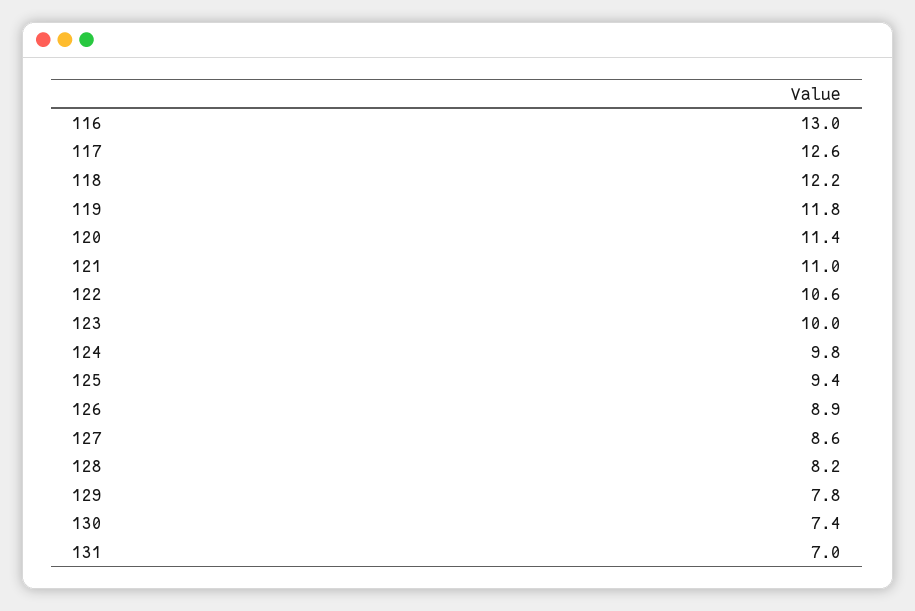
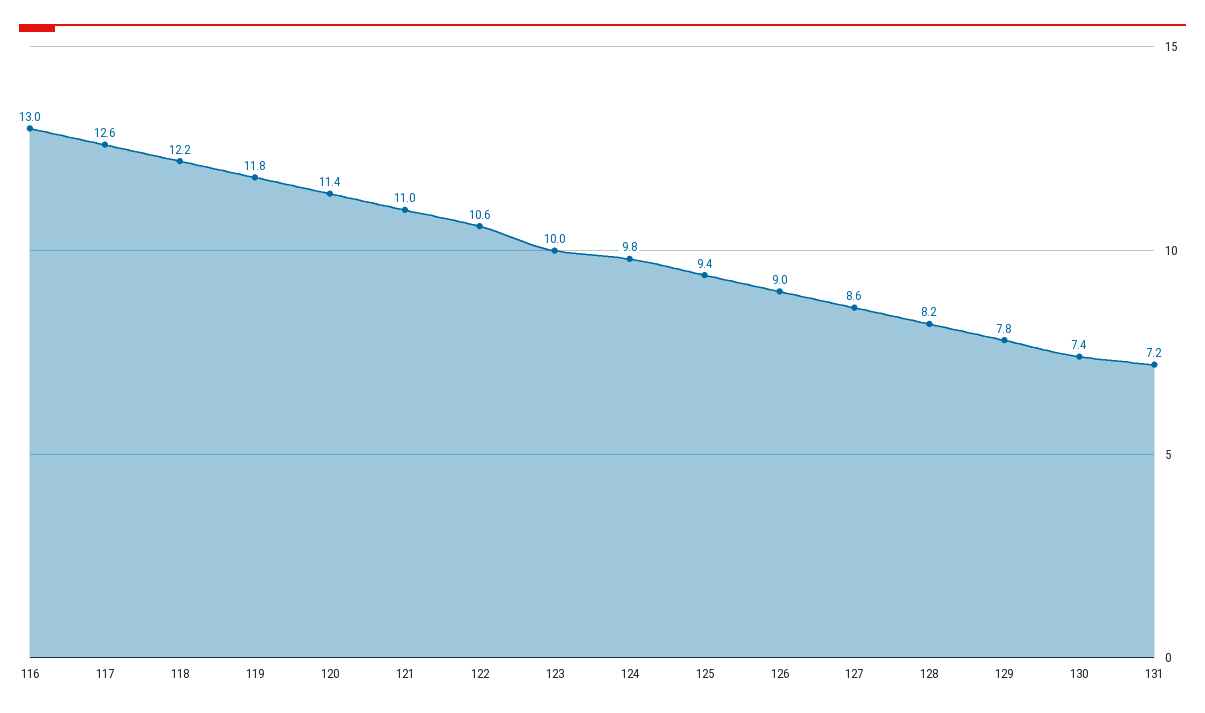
126: 8.9 -> 9
131: 7 -> 7.2

